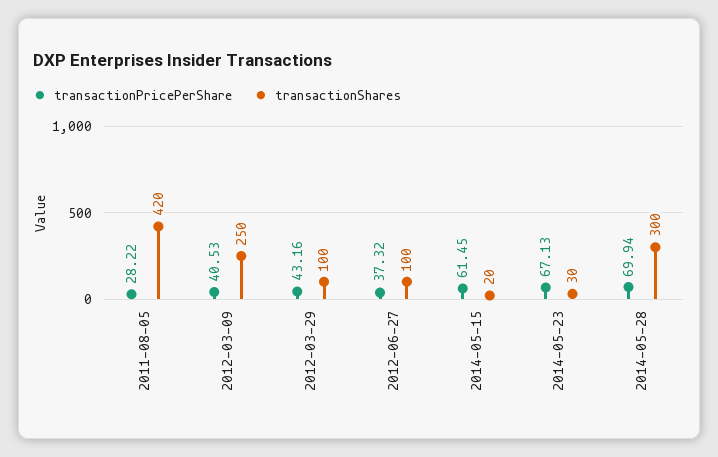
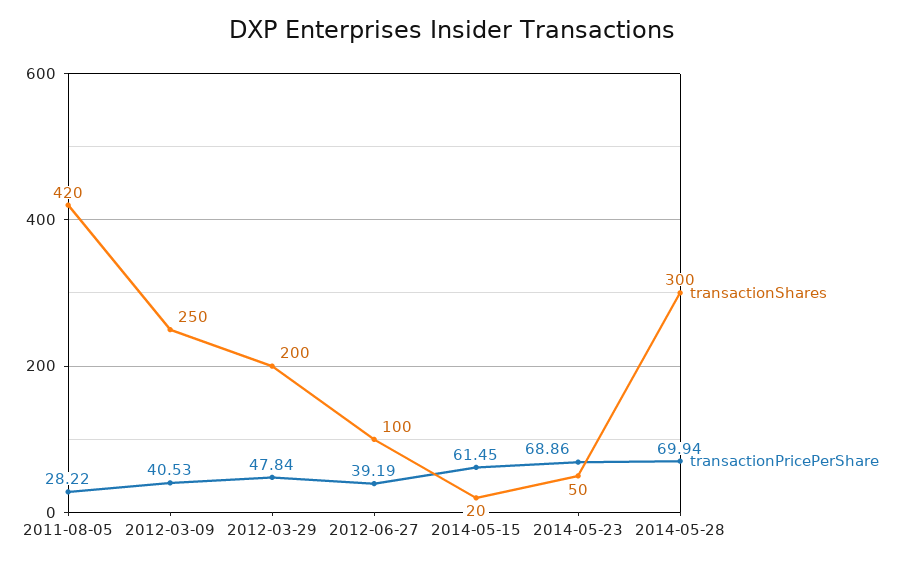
transactionPricePerShare, 2012-03-29: 43.16 -> 47.84
transactionShares, 2012-03-29: 100 -> 200
transactionPricePerShare, 2012-06-27: 37.32 -> 39.19
transactionPricePerShare, 2014-05-23: 67.13 -> 68.86
transactionShares, 2014-05-23: 30 -> 50

